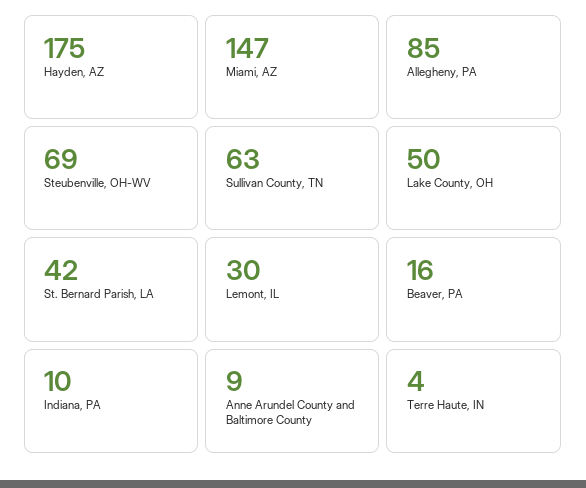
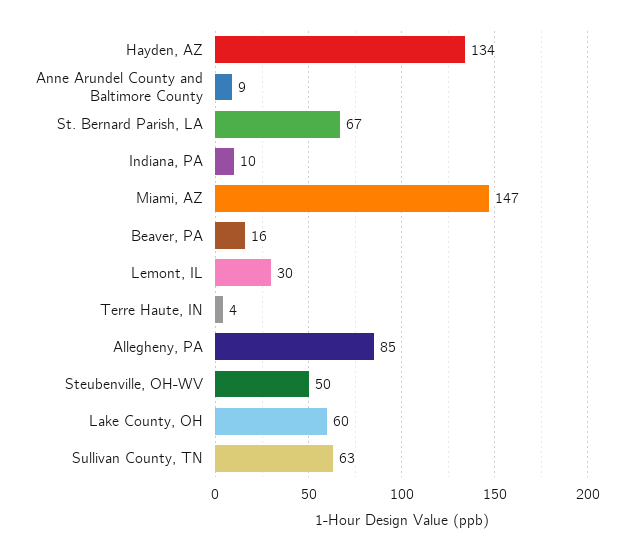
Hayden, AZ: 175 -> 134
Steubenville, OH-WV: 69 -> 50
Lake County, OH: 50 -> 60
St. Bernard Parish, LA: 42 -> 67

